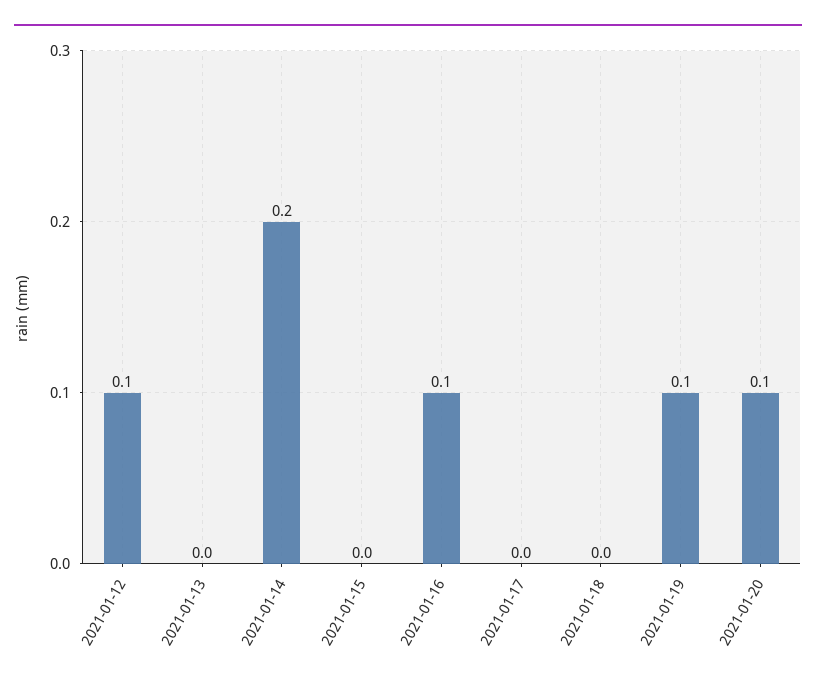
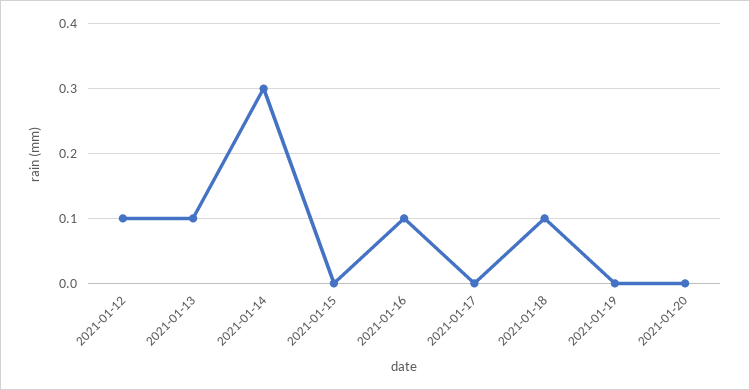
2021-01-13: 0 -> 0.1
2021-01-14: 0.2 -> 0.3
2021-01-18: 0 -> 0.1
2021-01-19: 0.1 -> 0
2021-01-20: 0.1 -> 0

